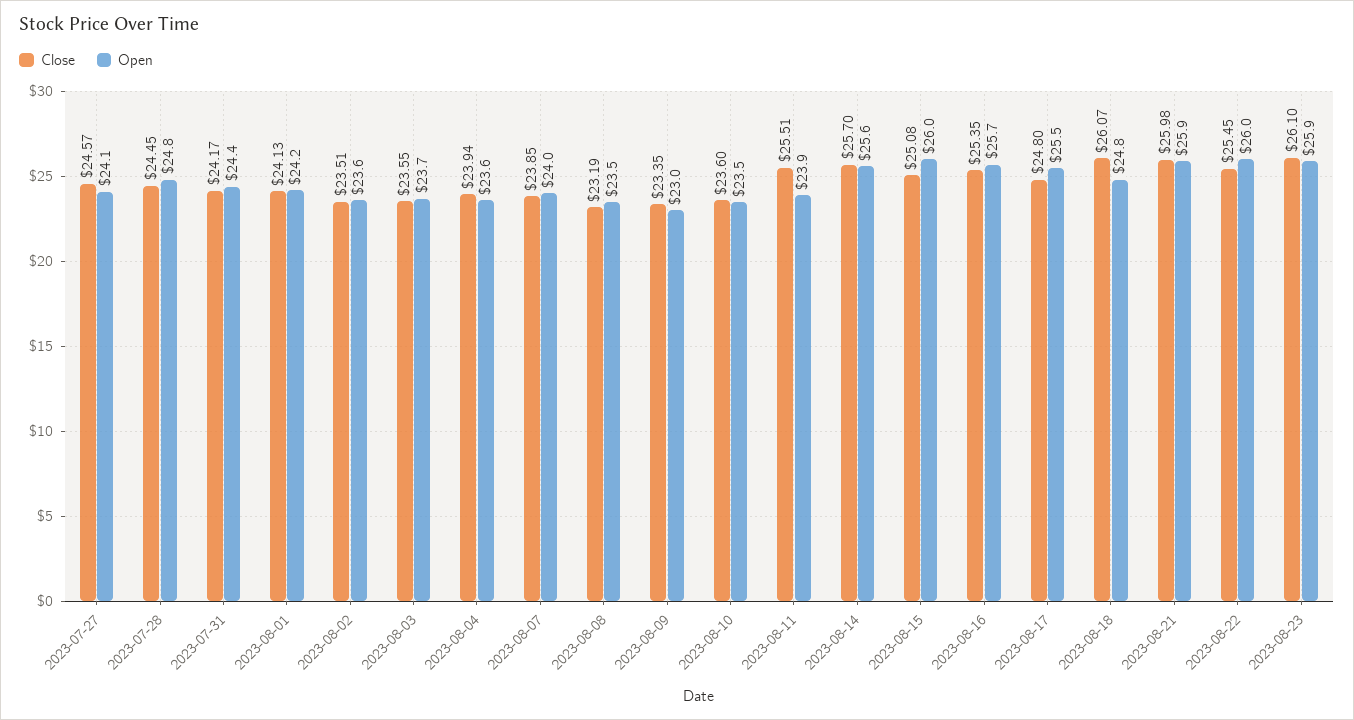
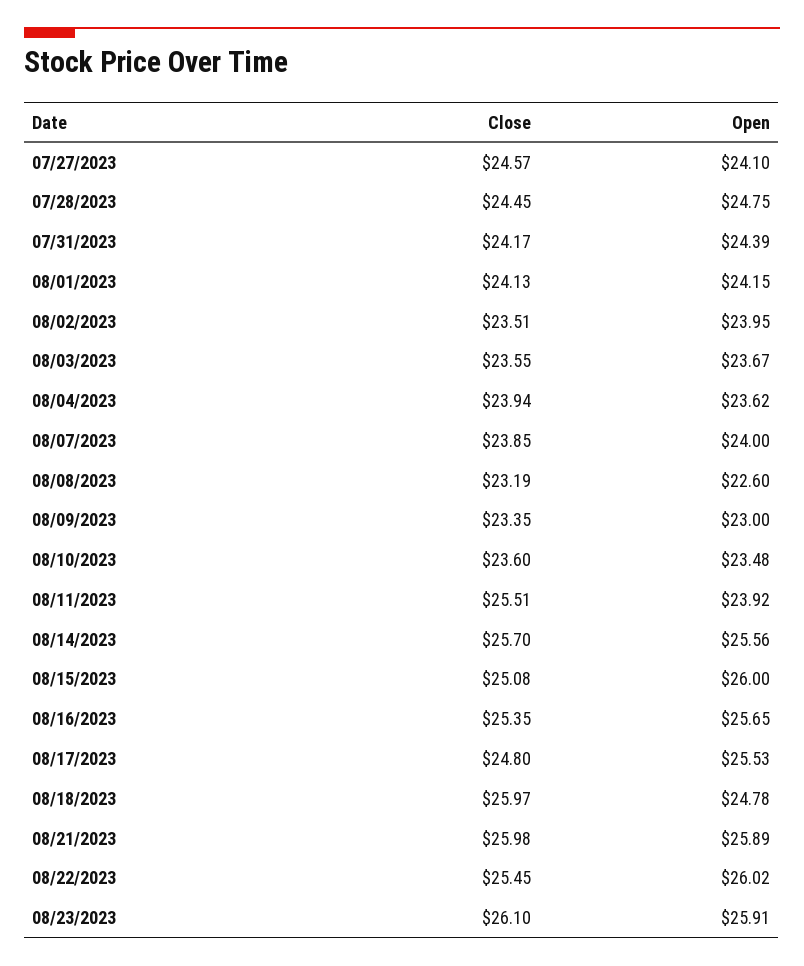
Open, 2023-08-02: 23.6 -> 23.95
Open, 2023-08-08: 23.5 -> 22.6
Close, 2023-08-18: 26.07 -> 25.97

